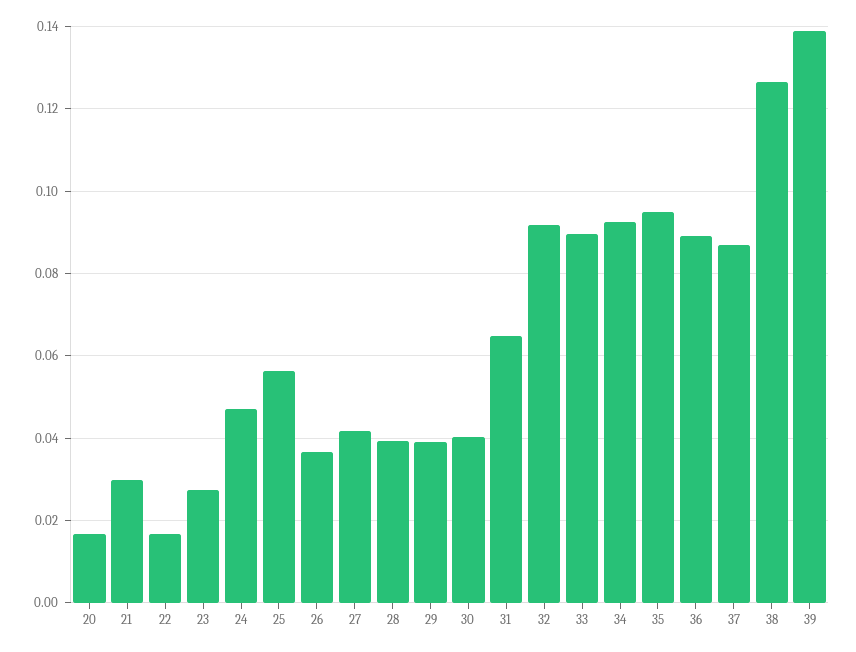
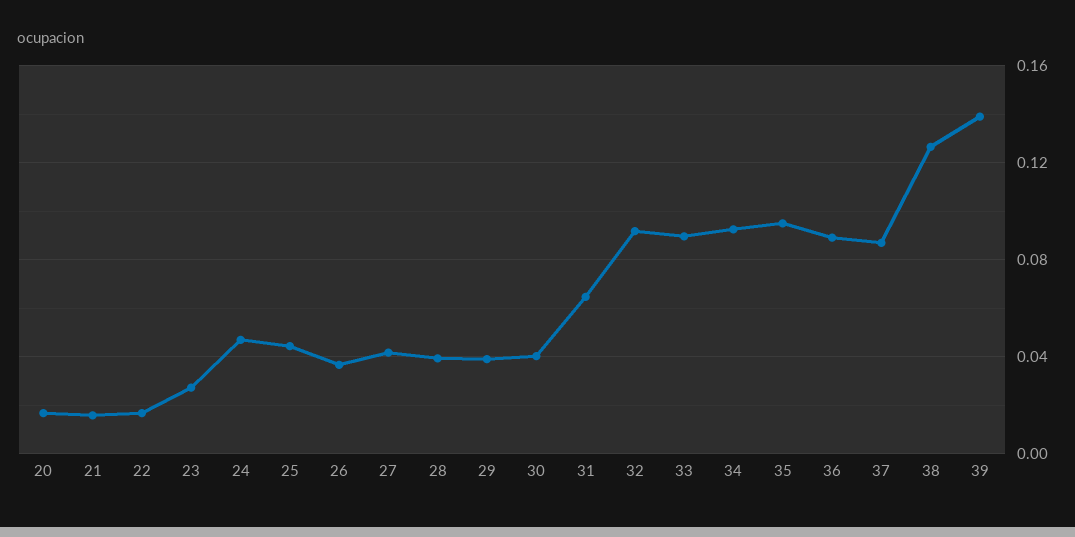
21: 0.03 -> 0.015
25: 0.056 -> 0.045

